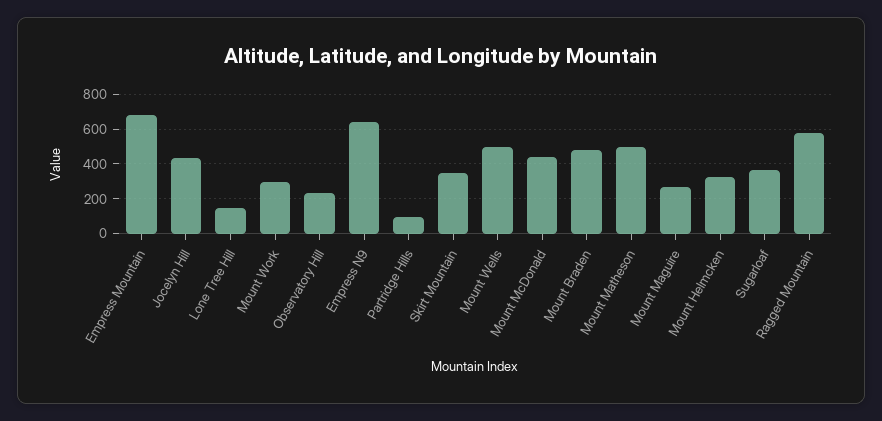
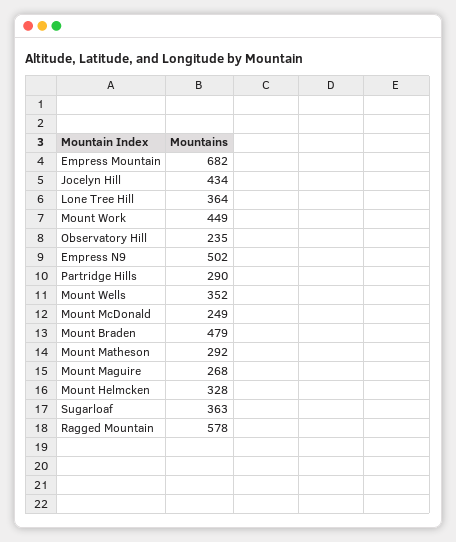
Lone Tree Hill: 150 -> 364
Mount Work: 300 -> 449
Empress N9: 650 -> 502
Partridge Hills: 100 -> 290
Skirt Mountain: 350 -> none
Mount Wells: 500 -> 352
Mount McDonald: 450 -> 249
Mount Matheson: 500 -> 292

